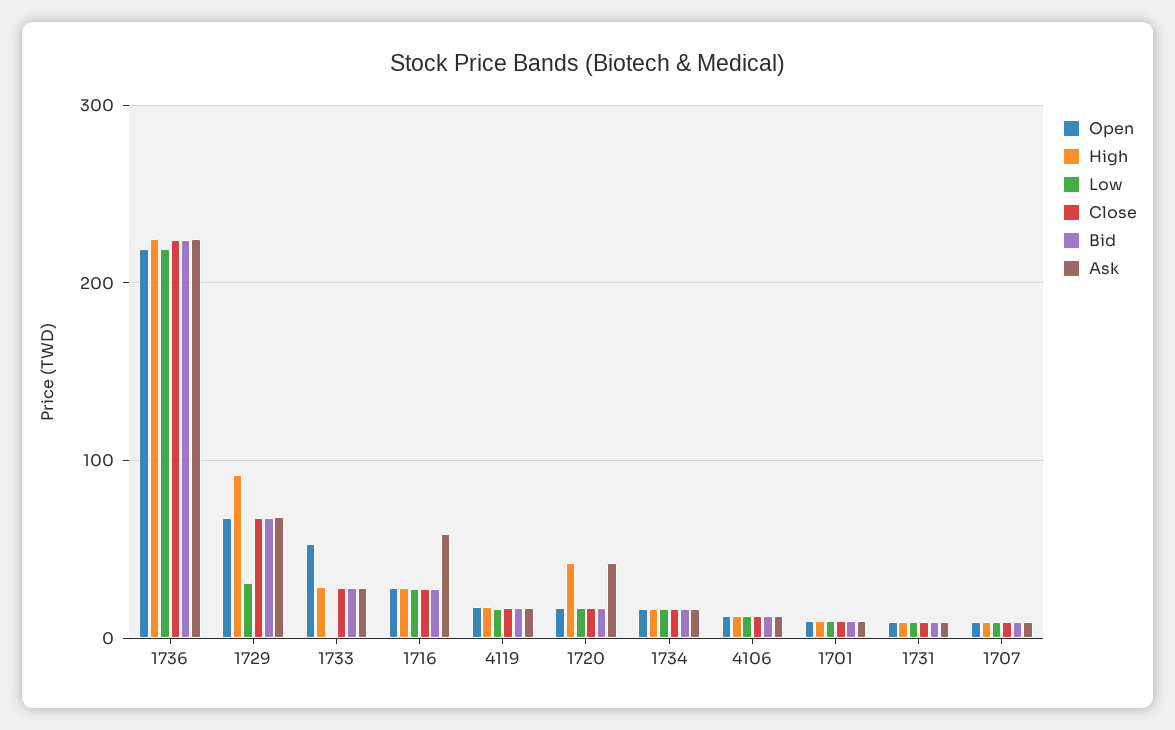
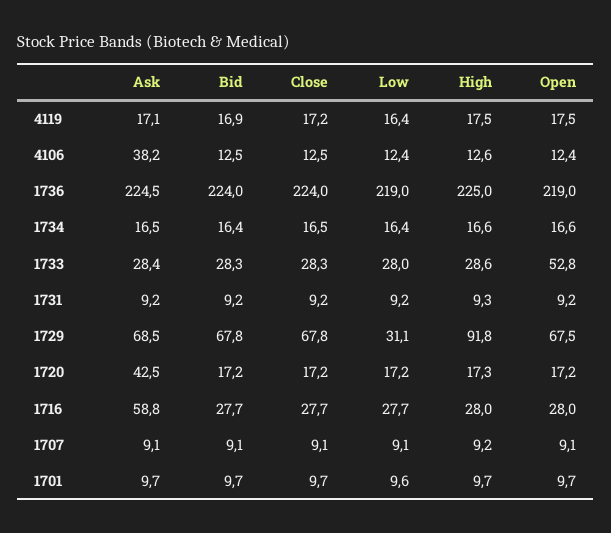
Low, 1733: 0 -> 28
High, 1720: 40 -> 17.3
Ask, 4106: 10 -> 38.2

